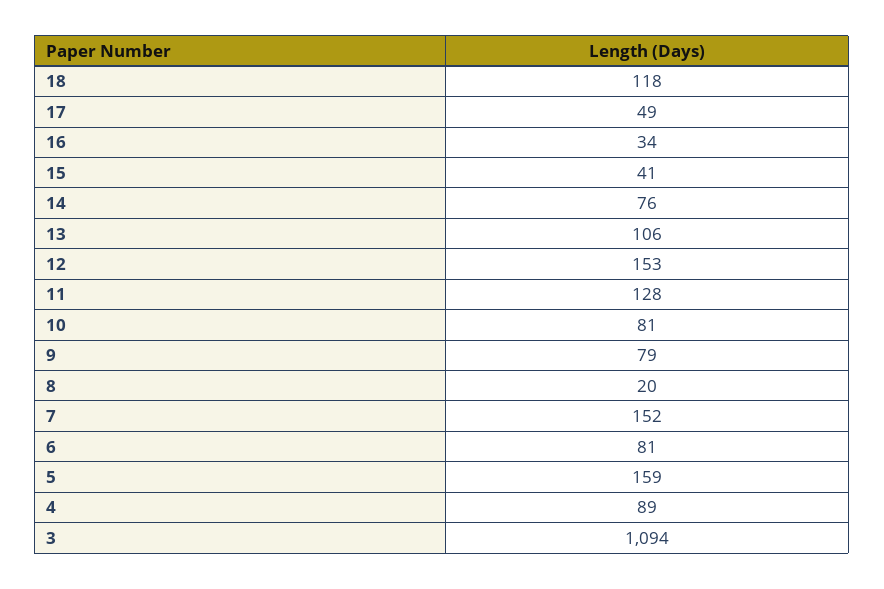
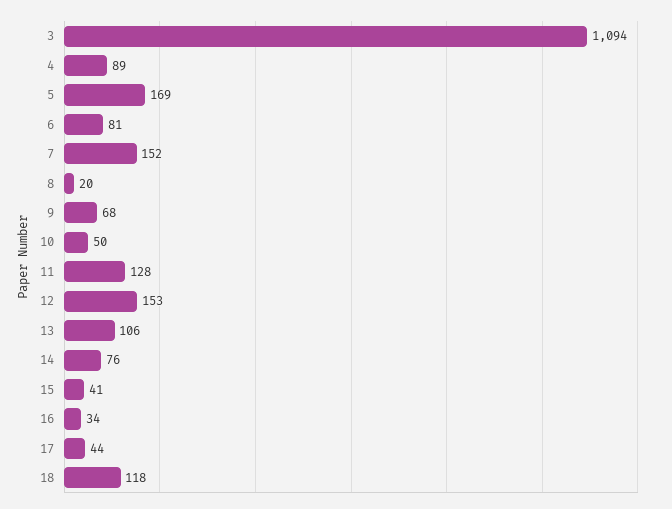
17: 49 -> 44
10: 81 -> 50
9: 79 -> 68
5: 159 -> 169

